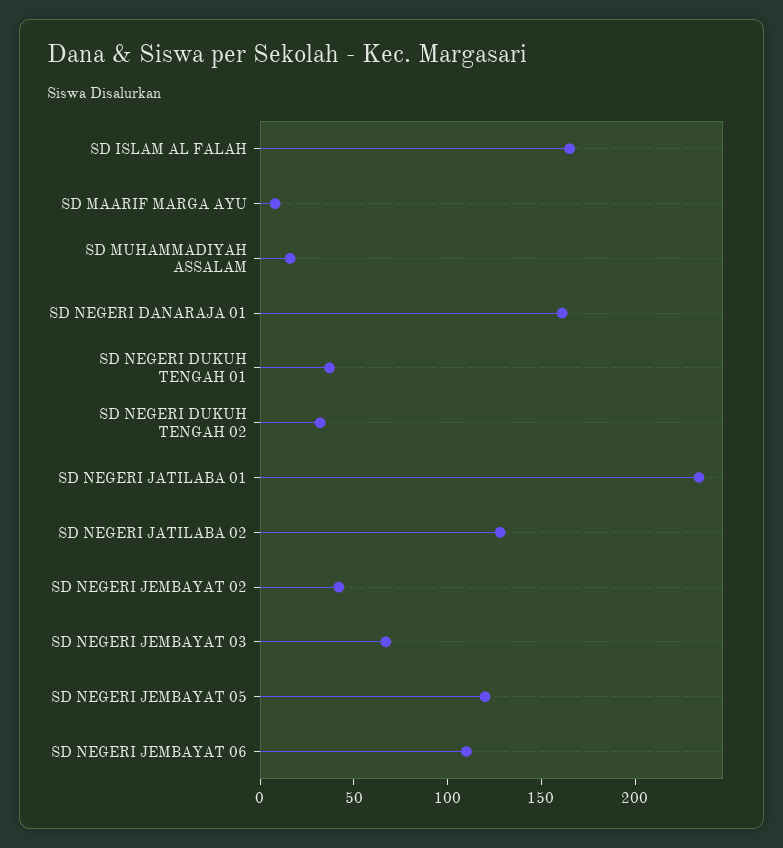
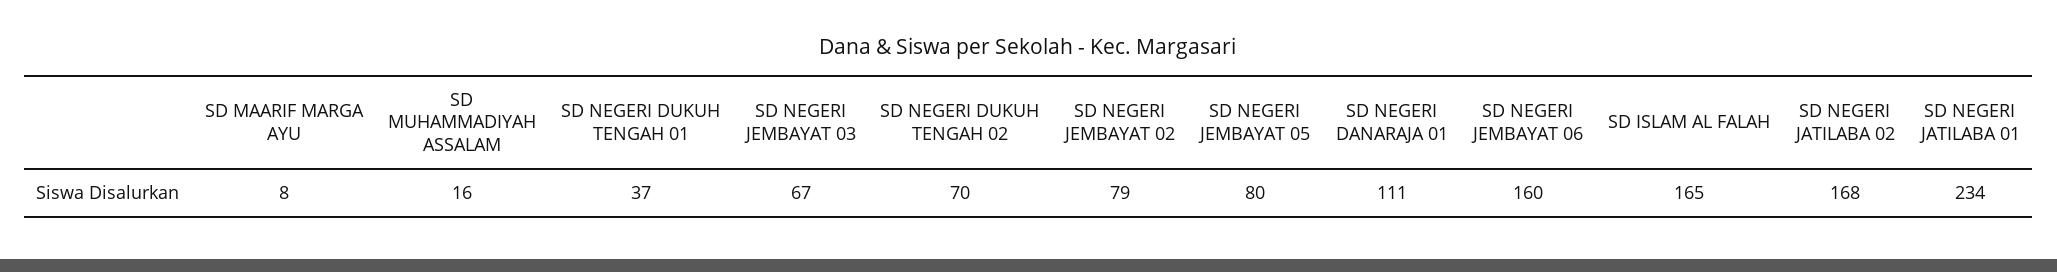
SD NEGERI DANARAJA 01: 160 -> 111
SD NEGERI DUKUH TENGAH 02: 30 -> 70
SD NEGERI JATILABA 02: 130 -> 168
SD NEGERI JEMBAYAT 02: 40 -> 79
SD NEGERI JEMBAYAT 05: 120 -> 80
SD NEGERI JEMBAYAT 06: 110 -> 160

